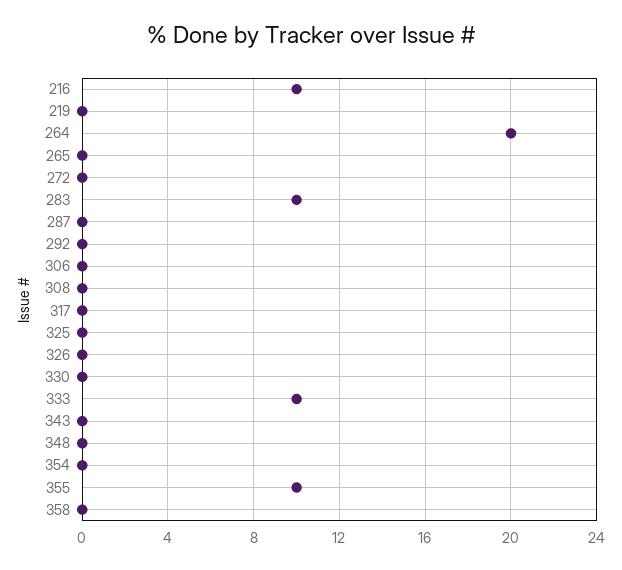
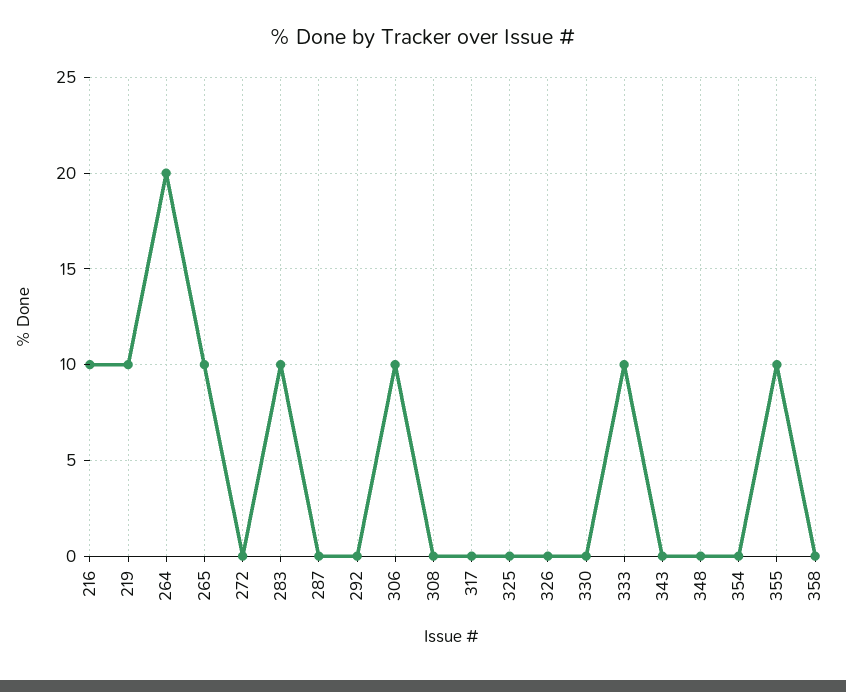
219: 0 -> 10
265: 0 -> 10
306: 0 -> 10

